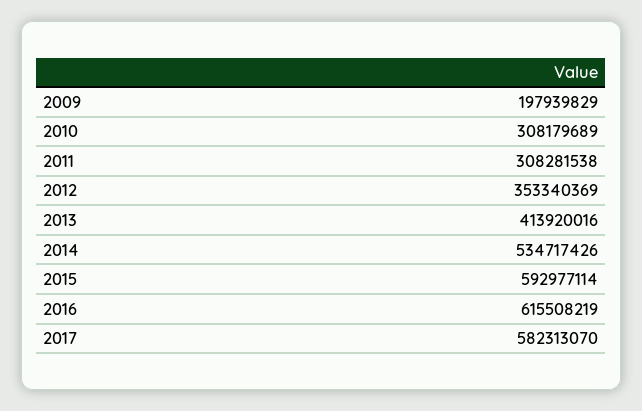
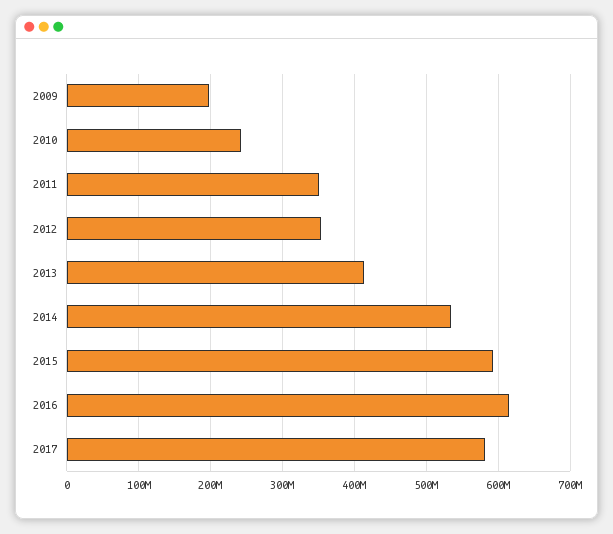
2010: 308179689 -> 240000000
2011: 308281538 -> 350000000

